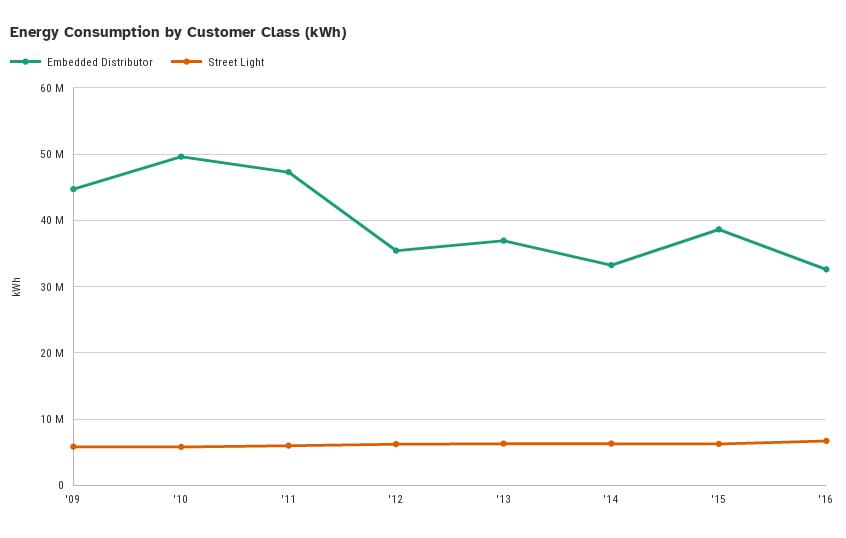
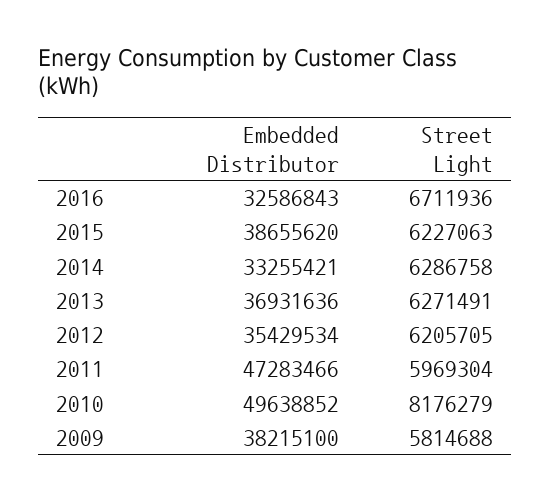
Embedded Distributor, '09: 45000000 -> 38215100
Street Light, '10: 6000000 -> 8176279

